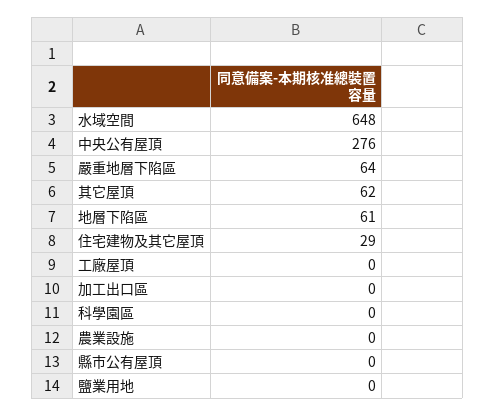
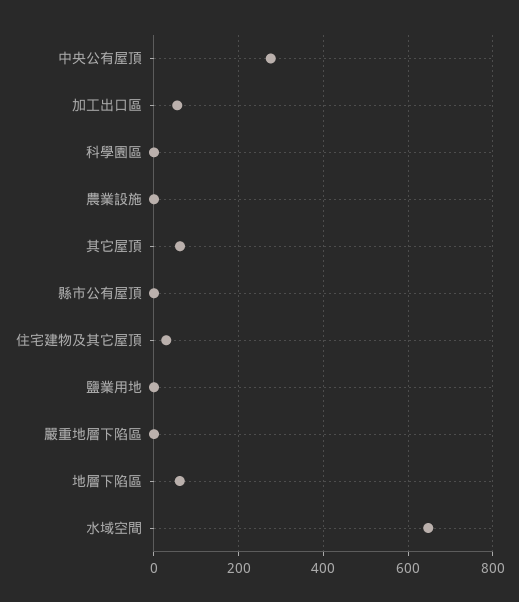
嚴重地層下陷區: 64 -> 0
工廠屋頂: 0 -> none
加工出口區: 0 -> 60

